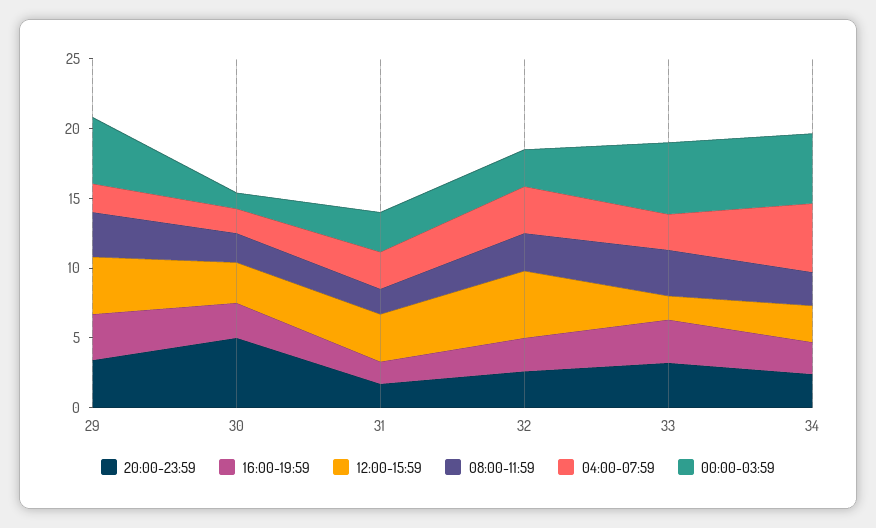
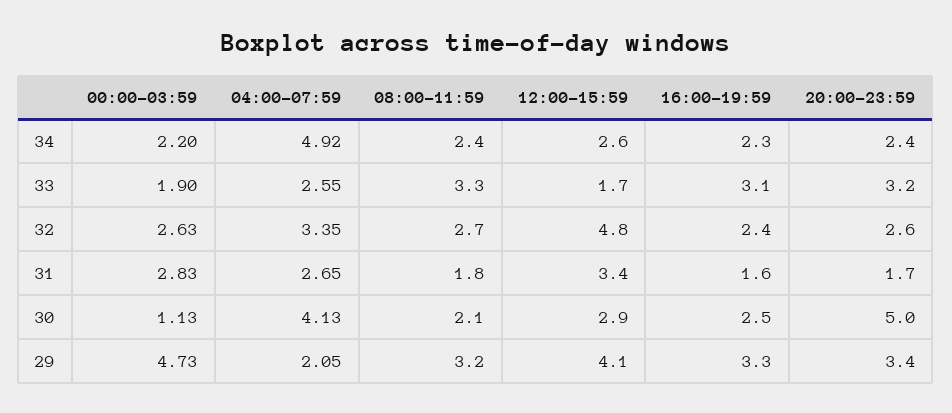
04:00-07:59, 30: 2 -> 4.13
00:00-03:59, 33: 5 -> 1.9
00:00-03:59, 34: 5 -> 2.2

